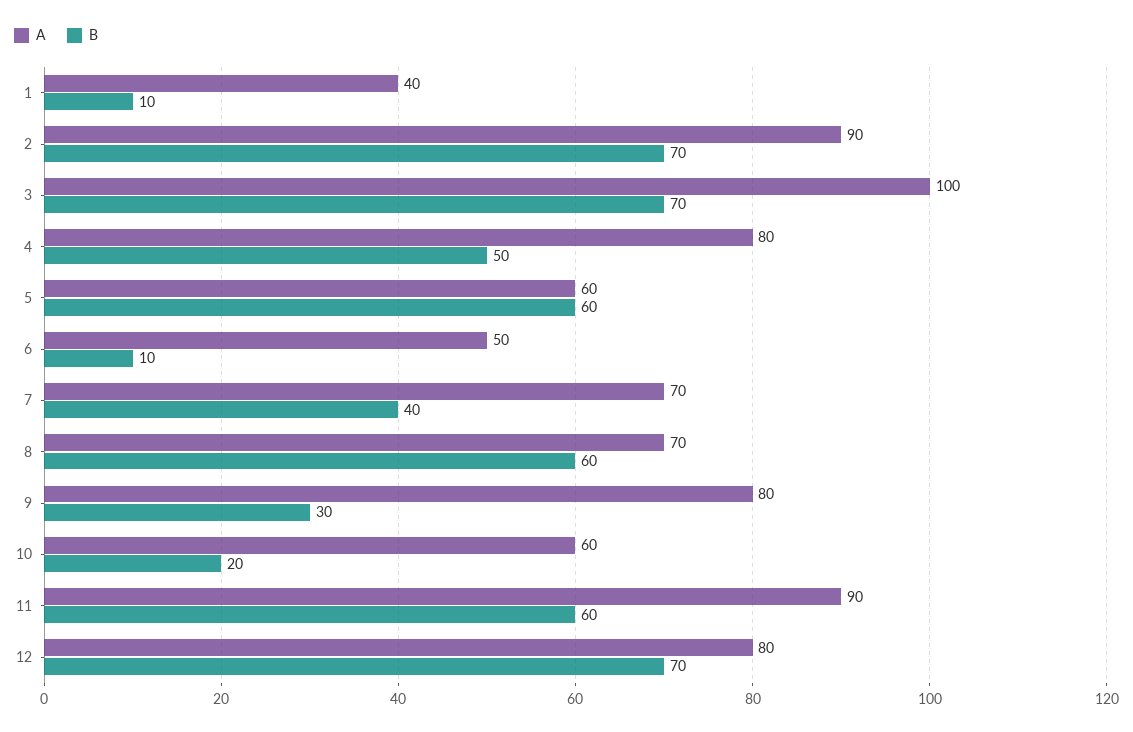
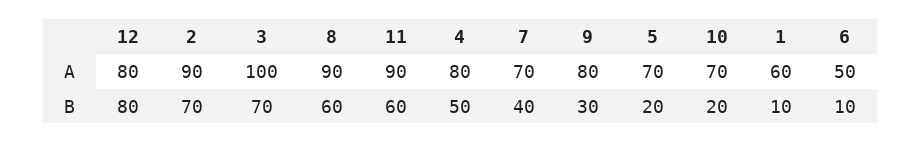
A, 1: 40 -> 60
A, 5: 60 -> 70
B, 5: 60 -> 20
A, 8: 70 -> 90
A, 10: 60 -> 70
B, 12: 70 -> 80

